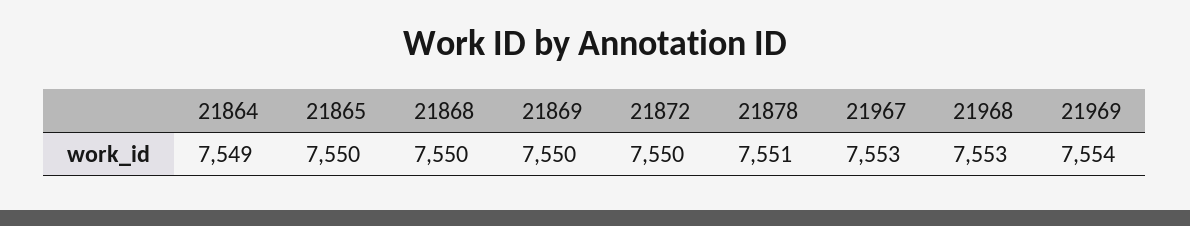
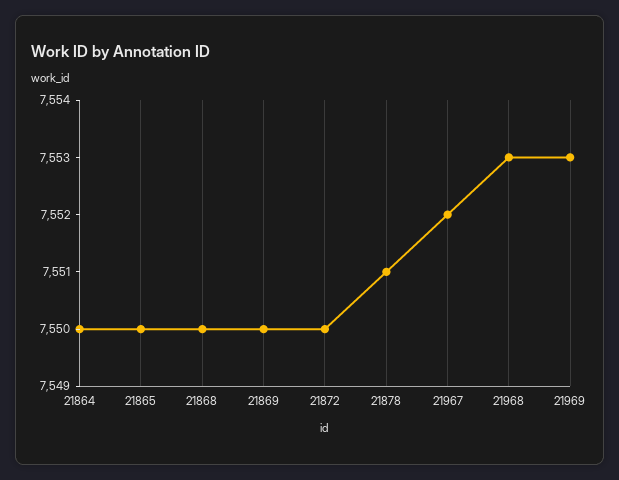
21864: 7549 -> 7550
21967: 7553 -> 7552
21969: 7554 -> 7553

